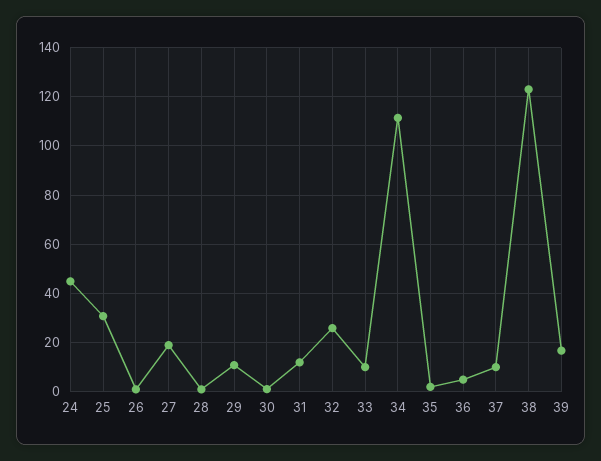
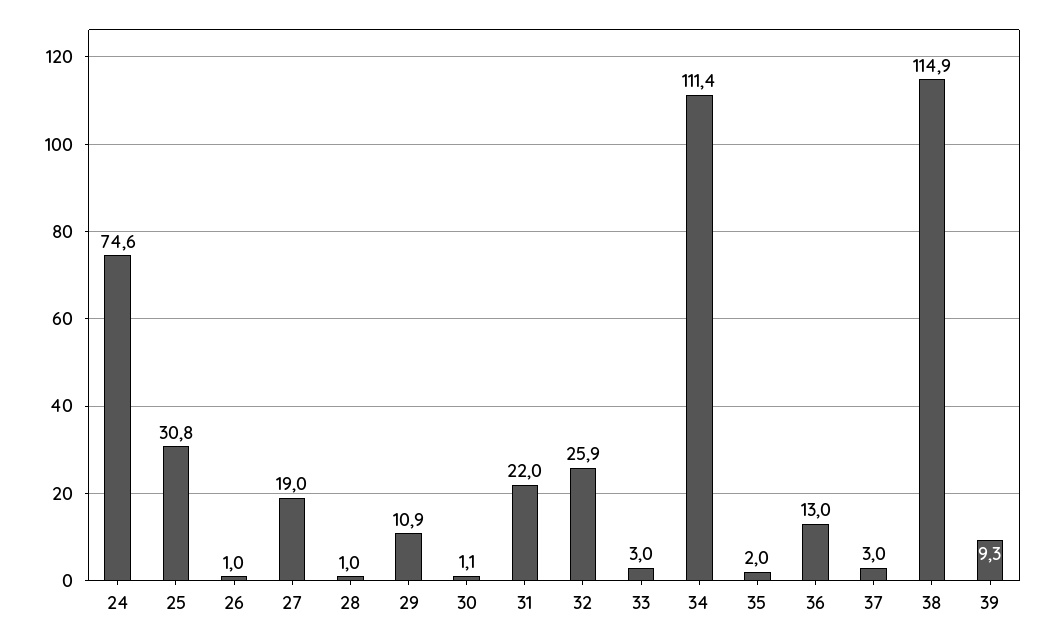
24: 45 -> 74.6
31: 12.5 -> 22
33: 10 -> 3
36: 5 -> 13
37: 10 -> 3
38: 122.5 -> 114.9
39: 17.5 -> 9.3

